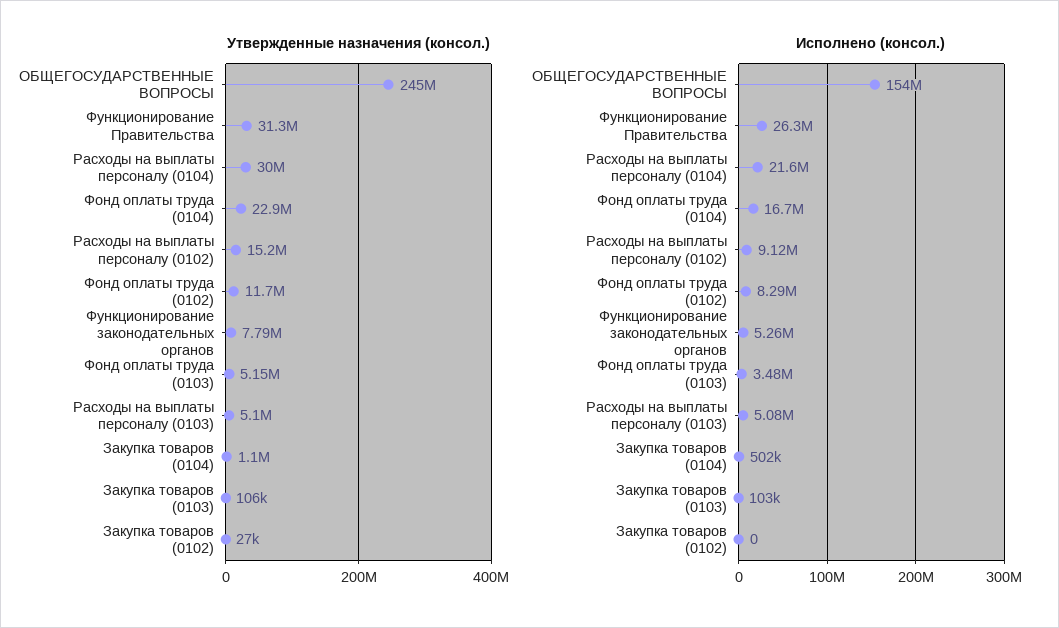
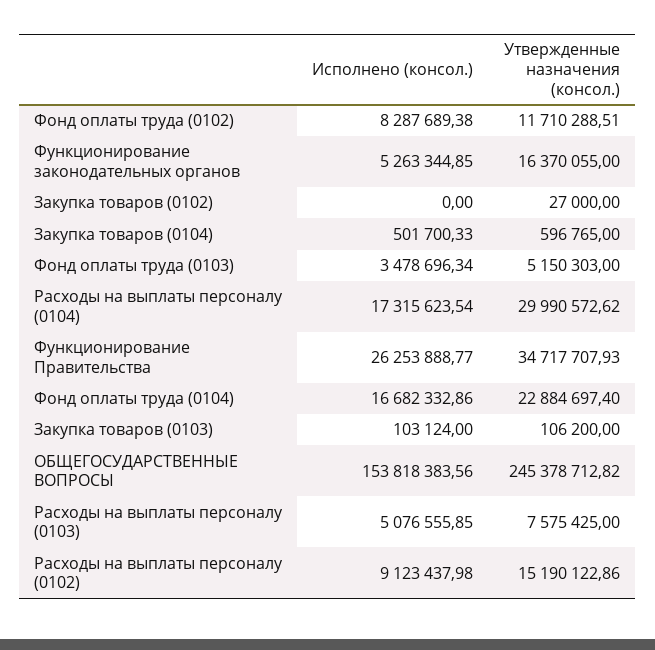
Утвержденные назначения (консол.), Функционирование Правительства: 31300000 -> 34717707.93
Утвержденные назначения (консол.), Функционирование законодательных органов: 7790000 -> 16370055
Утвержденные назначения (консол.), Расходы на выплаты персоналу (0103): 5100000 -> 7575425
Утвержденные назначения (консол.), Закупка товаров (0104): 1100000 -> 596765
Исполнено (консол.), Расходы на выплаты персоналу (0104): 21600000 -> 17315623.54

